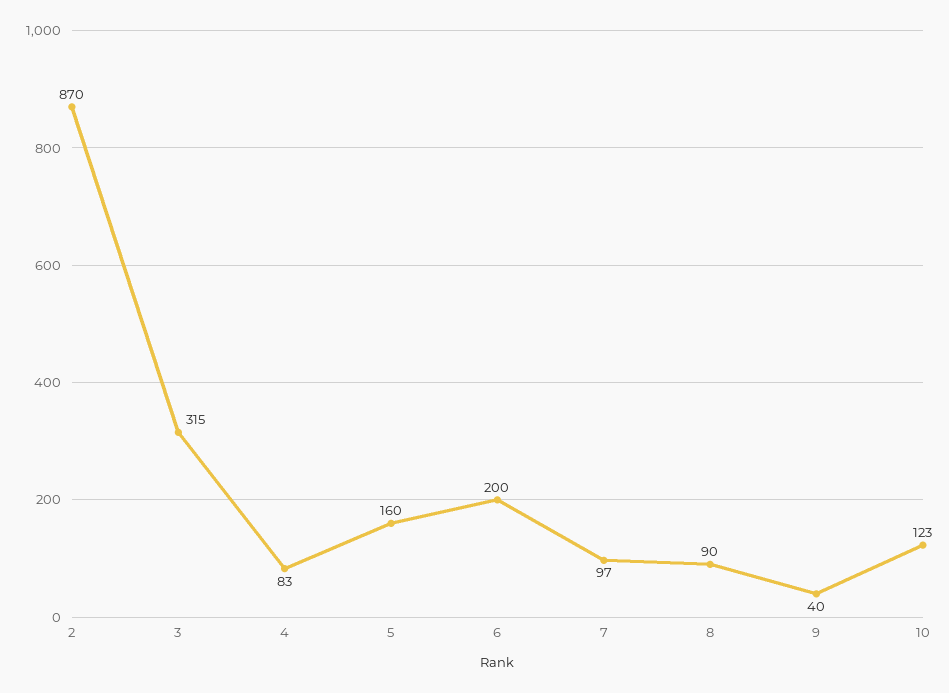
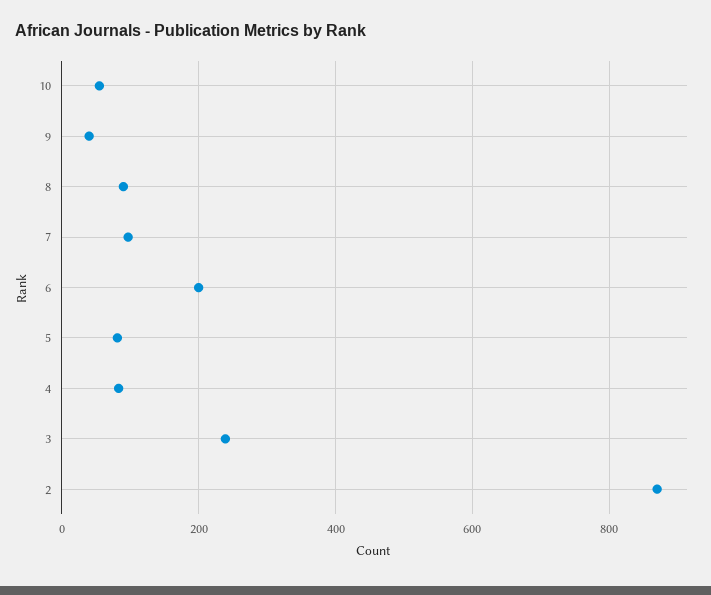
3: 315 -> 240
5: 160 -> 80
10: 123 -> 60

